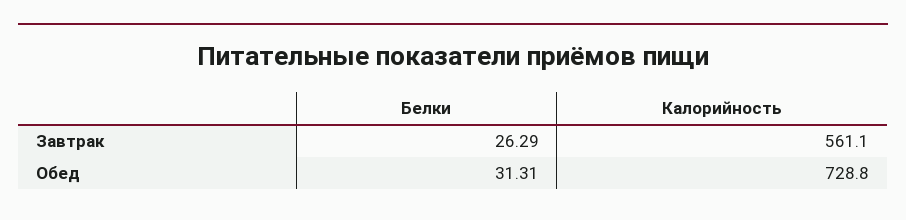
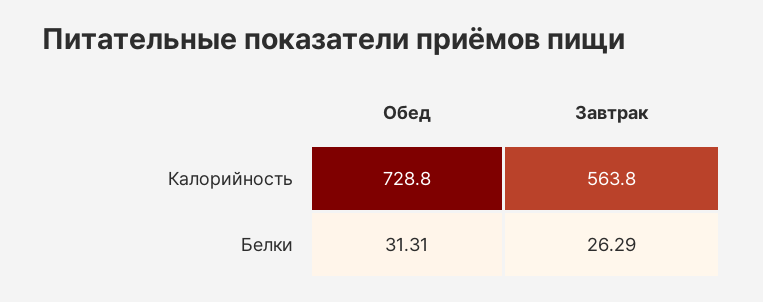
Калорийность, Завтрак: 561.1 -> 563.8

